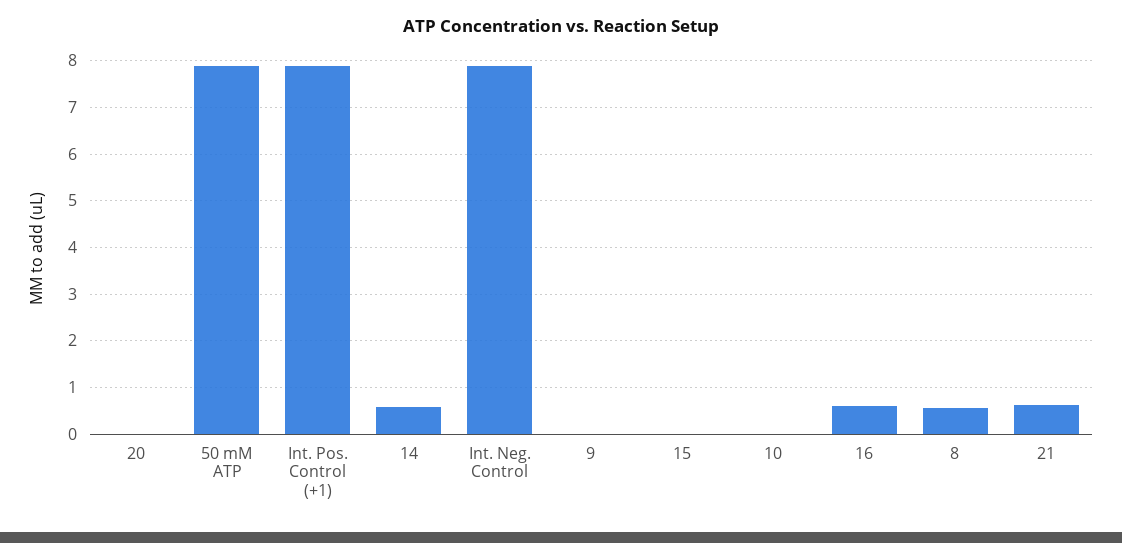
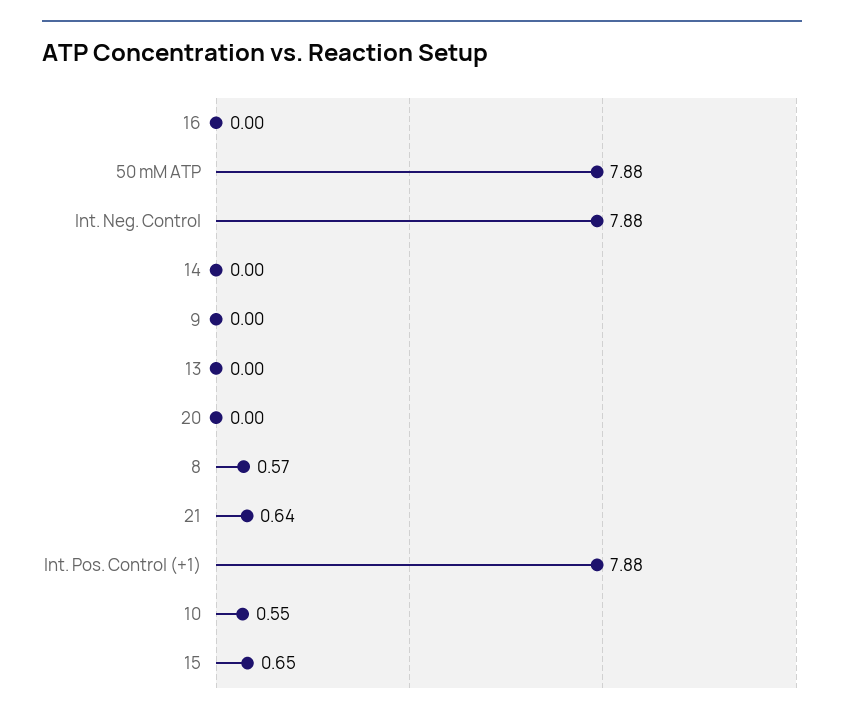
14: 0.6 -> 0
15: 0 -> 0.65
10: 0 -> 0.55
16: 0.6 -> 0
13: none -> 0

